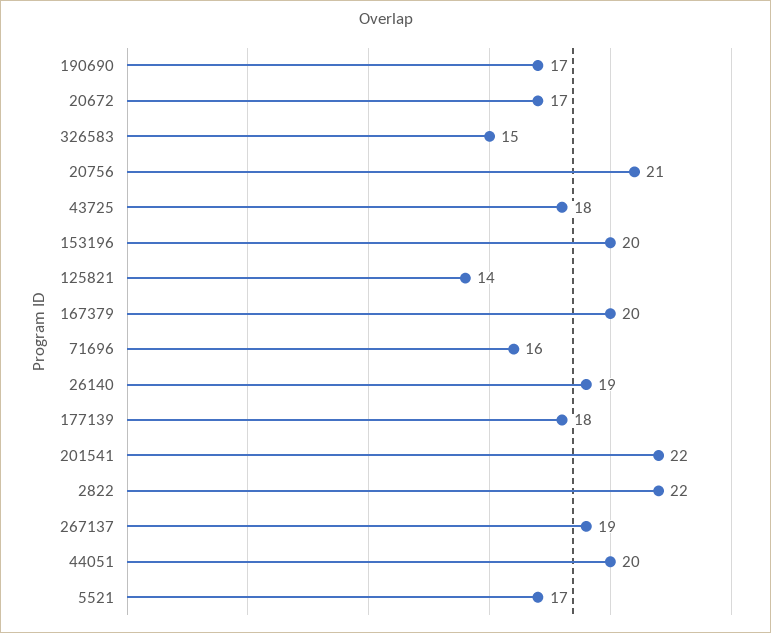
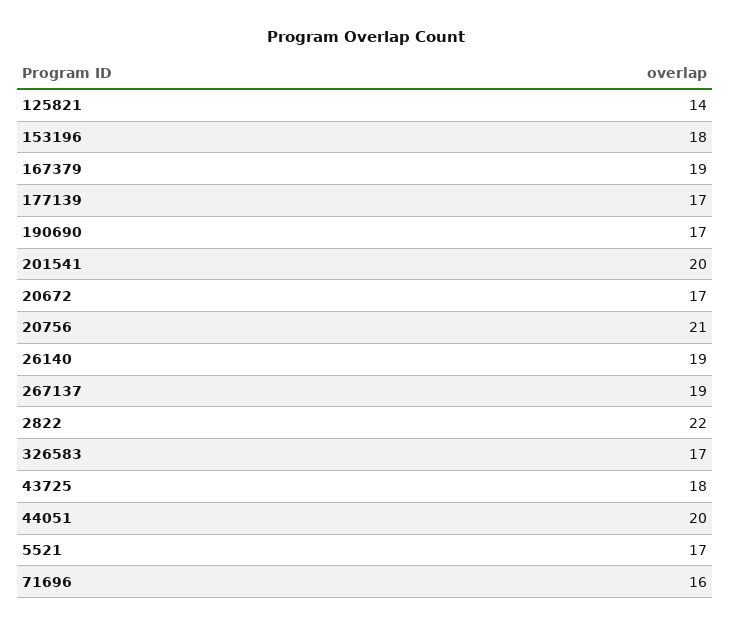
326583: 15 -> 17
153196: 20 -> 18
167379: 20 -> 19
177139: 18 -> 17
201541: 22 -> 20

